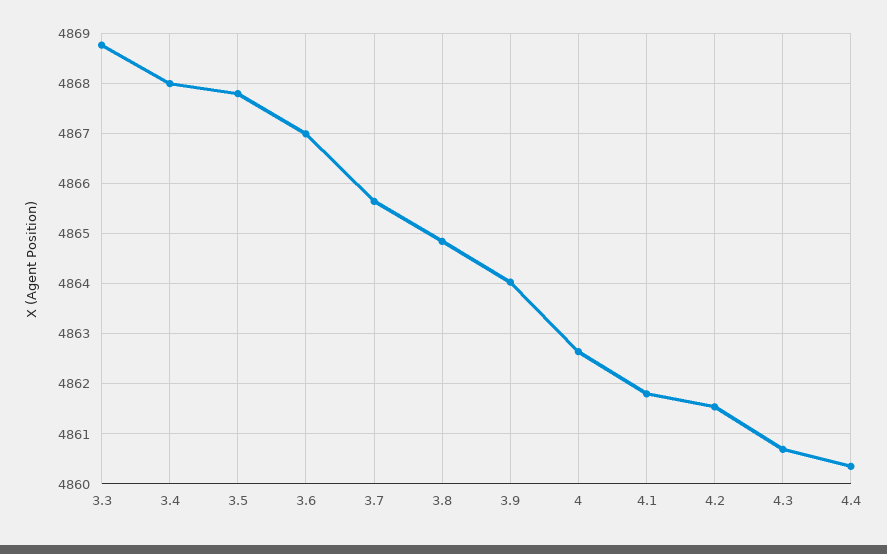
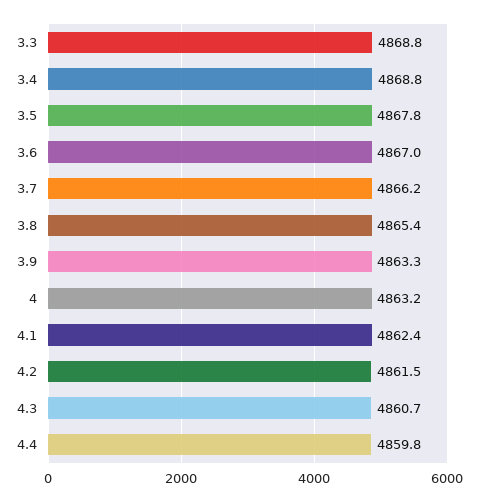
3.4: 4868 -> 4868.8
3.7: 4865.6 -> 4866.2
3.8: 4864.8 -> 4865.4
3.9: 4864 -> 4863.3
4: 4862.6 -> 4863.2
4.1: 4861.8 -> 4862.4
4.4: 4860.4 -> 4859.8

